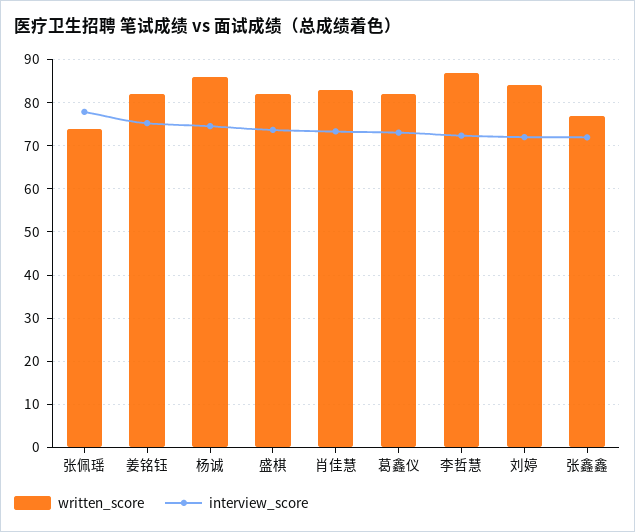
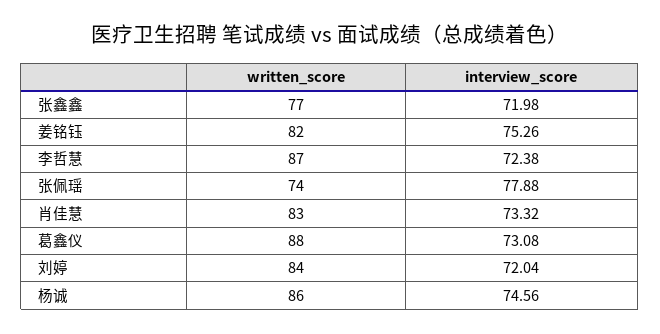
written_score, 盛棋: 82 -> none
interview_score, 盛棋: 74 -> none
written_score, 葛鑫仪: 82 -> 88

